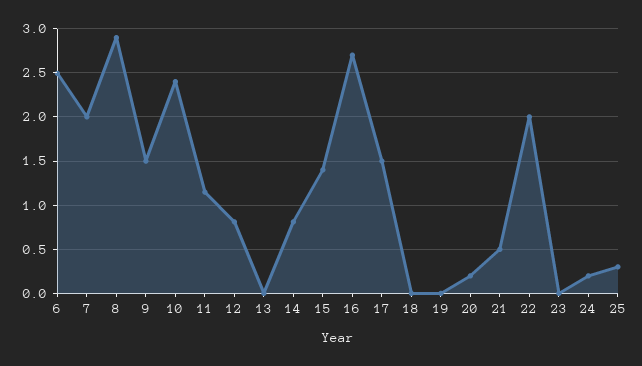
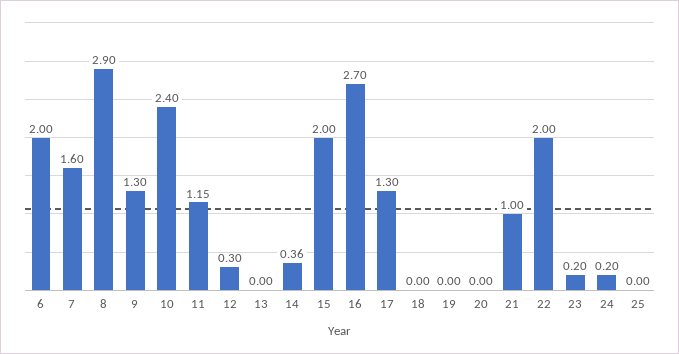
6: 2.5 -> 2
7: 2 -> 1.6
9: 1.5 -> 1.3
12: 0.8 -> 0.3
14: 0.8 -> 0.36
15: 1.4 -> 2
17: 1.5 -> 1.3
20: 0.2 -> 0
21: 0.5 -> 1
23: 0 -> 0.2
25: 0.3 -> 0

